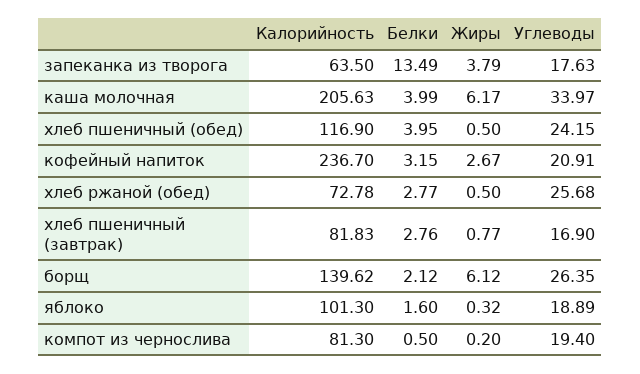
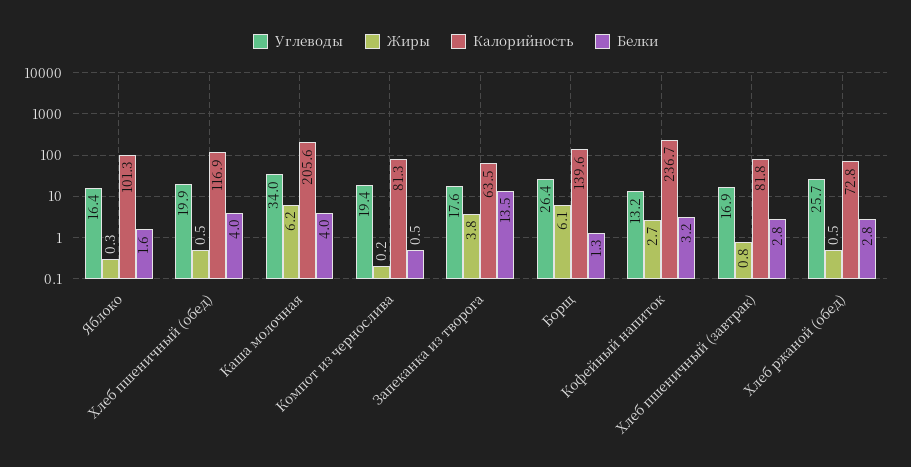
Углеводы, хлеб пшеничный (обед): 24.15 -> 19.9
Углеводы, кофейный напиток: 20.91 -> 13.2
Белки, борщ: 2.12 -> 1.3
Углеводы, яблоко: 18.89 -> 16.4

